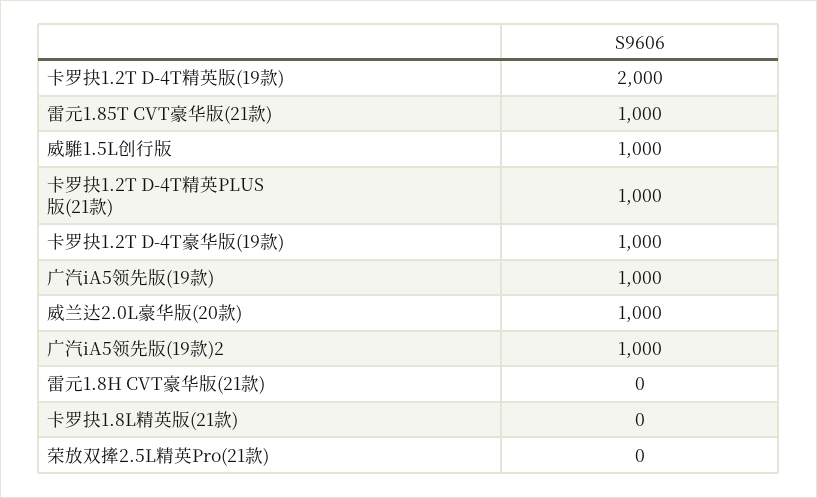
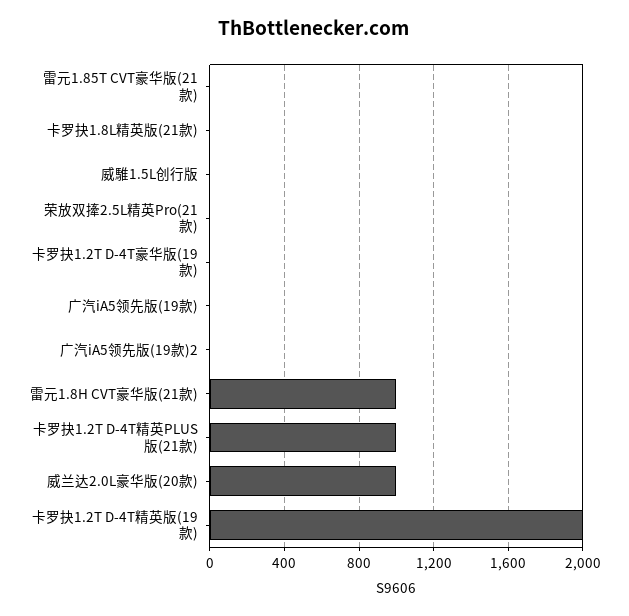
雷元1.85T CVT豪华版(21款): 1000 -> 0
威騅1.5L创行版: 1000 -> 0
卡罗抉1.2T D-4T豪华版(19款): 1000 -> 0
广汽iA5领先版(19款): 1000 -> 0
广汽iA5领先版(19款)2: 1000 -> 0
雷元1.8H CVT豪华版(21款): 0 -> 1000

